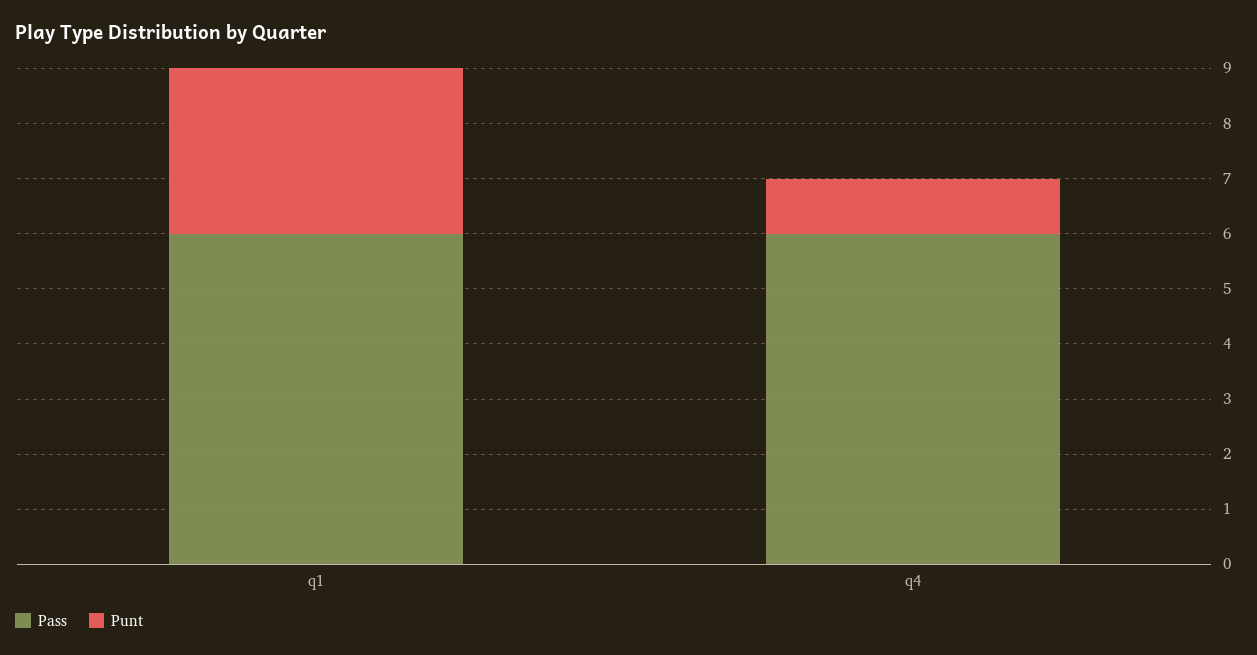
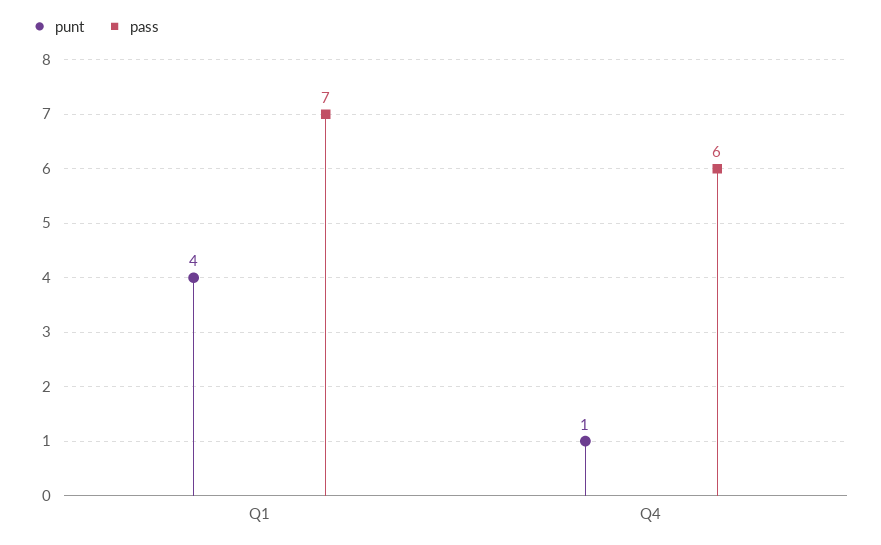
Pass, q1: 6 -> 7
Punt, q1: 3 -> 4

